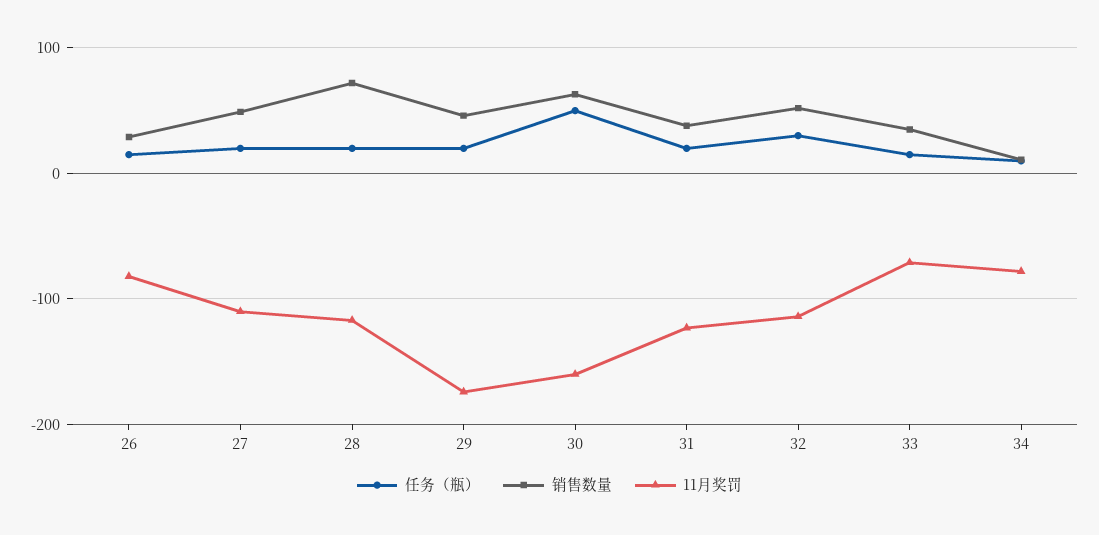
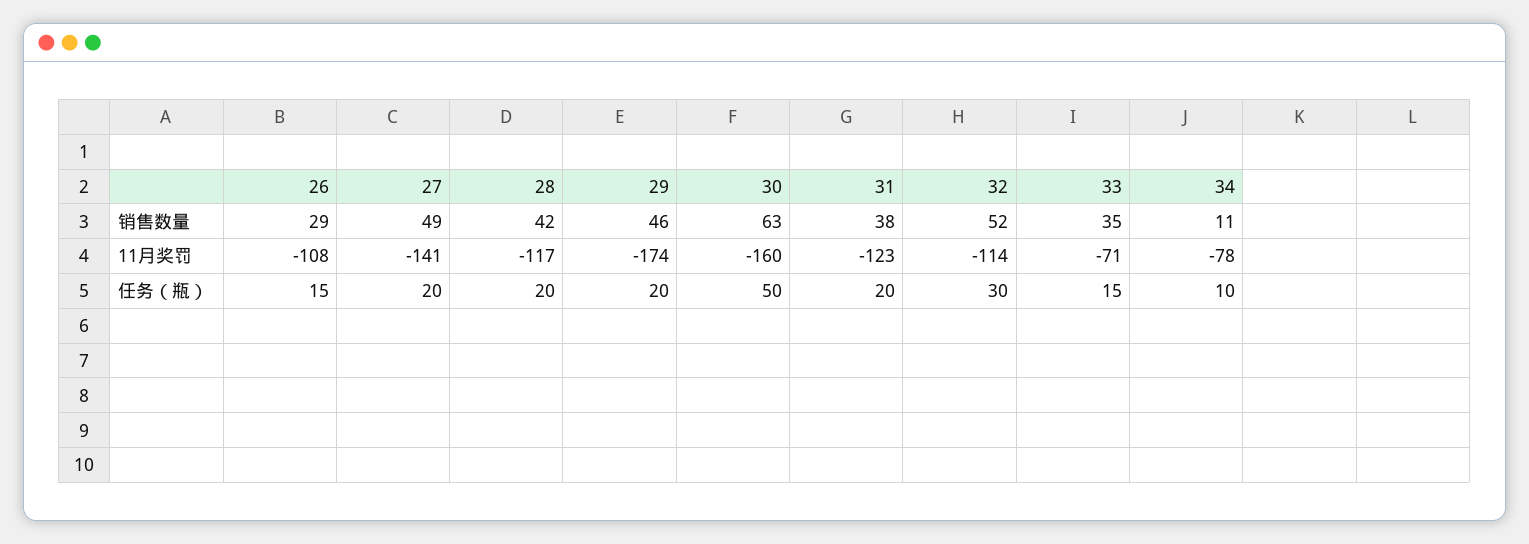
11月奖罚, 26: -80 -> -108
11月奖罚, 27: -110 -> -141
销售数量, 28: 70 -> 42

